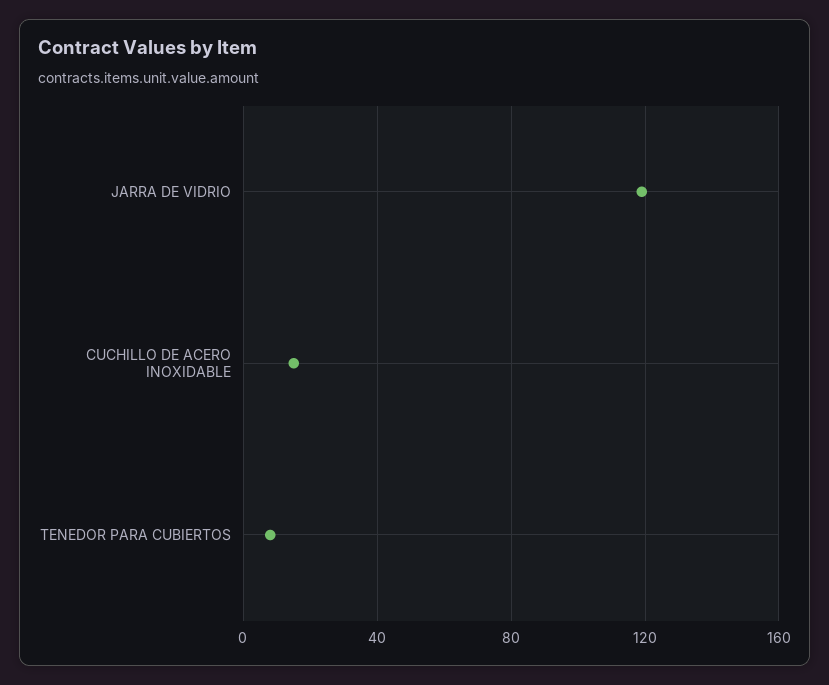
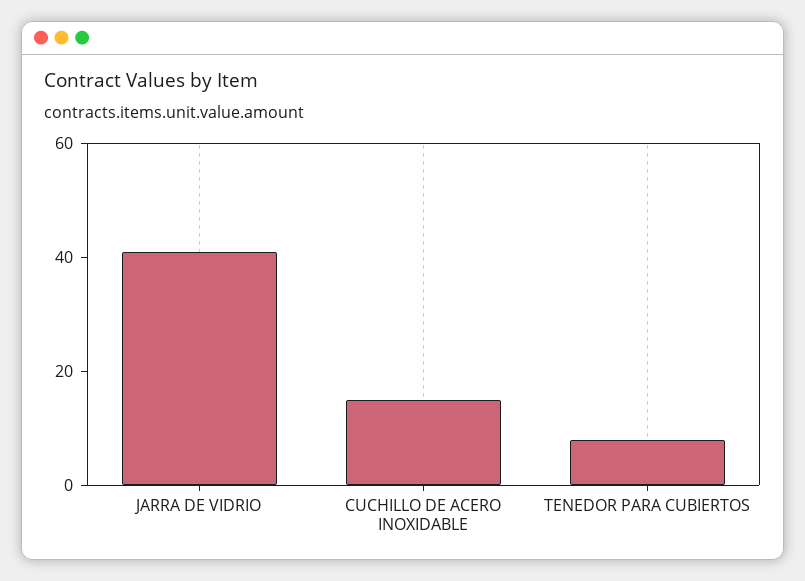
JARRA DE VIDRIO: 120 -> 40

